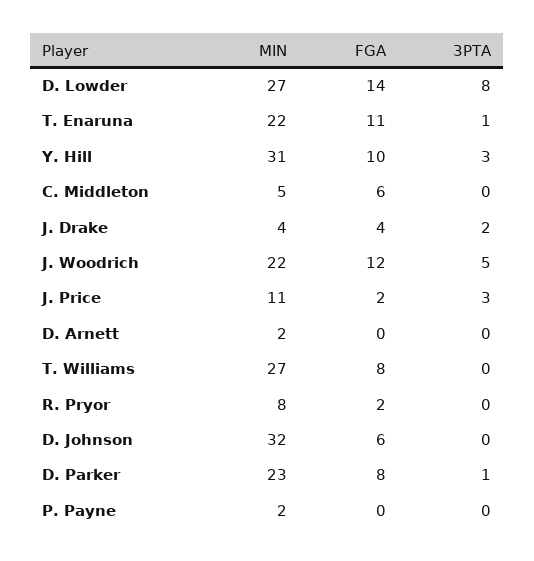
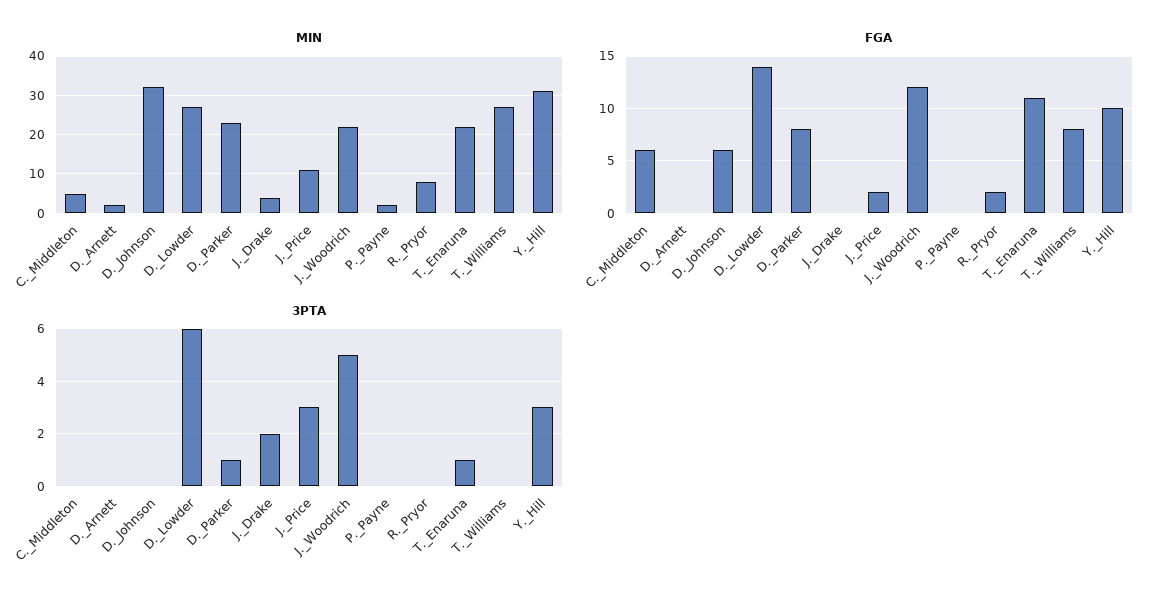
3PTA, D. Lowder: 8 -> 6
FGA, J. Drake: 4 -> 0

